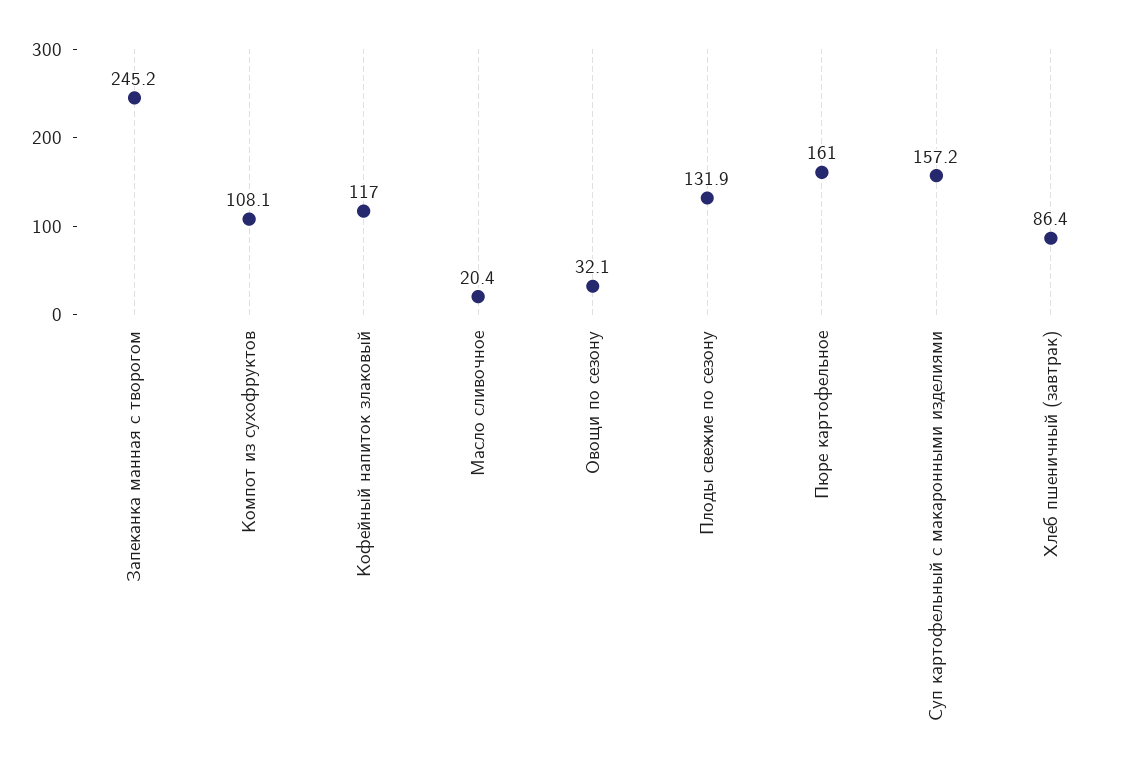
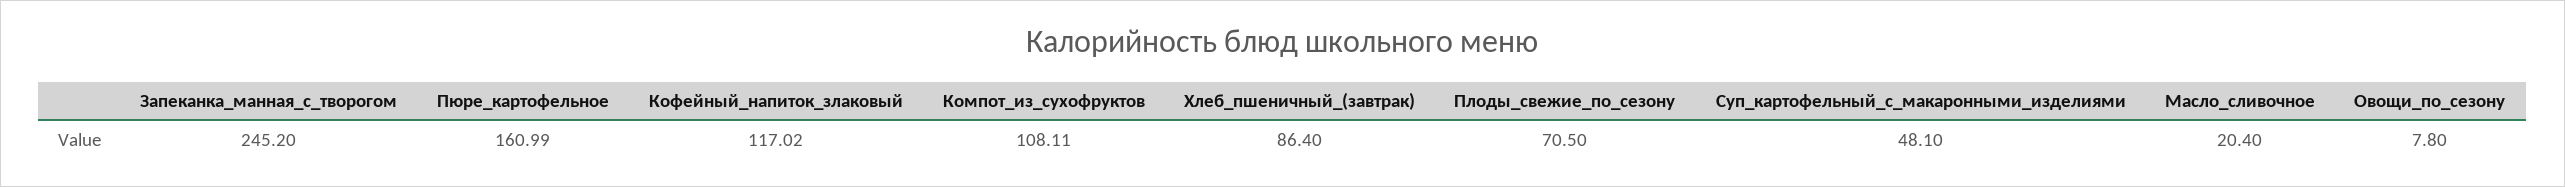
Овощи по сезону: 32.1 -> 7.8
Плоды свежие по сезону: 131.9 -> 70.5
Суп картофельный с макаронными изделиями: 157.2 -> 48.1

